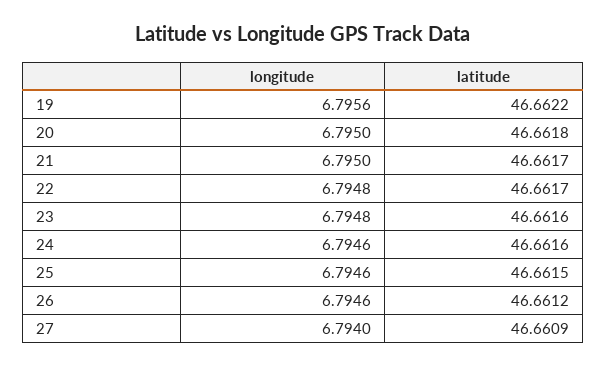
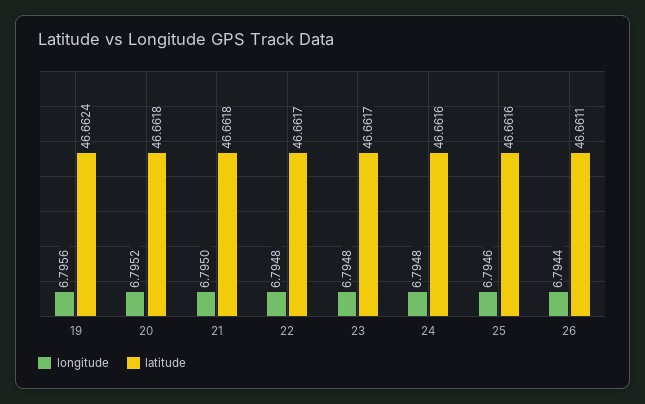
latitude, 19: 46.6622 -> 46.6624
longitude, 20: 6.795 -> 6.7952
latitude, 21: 46.6617 -> 46.6618
latitude, 23: 46.6616 -> 46.6617
longitude, 24: 6.7946 -> 6.7948
latitude, 25: 46.6615 -> 46.6616
longitude, 26: 6.7946 -> 6.7944
latitude, 26: 46.6612 -> 46.6611
longitude, 27: 6.794 -> none
latitude, 27: 46.6609 -> none

